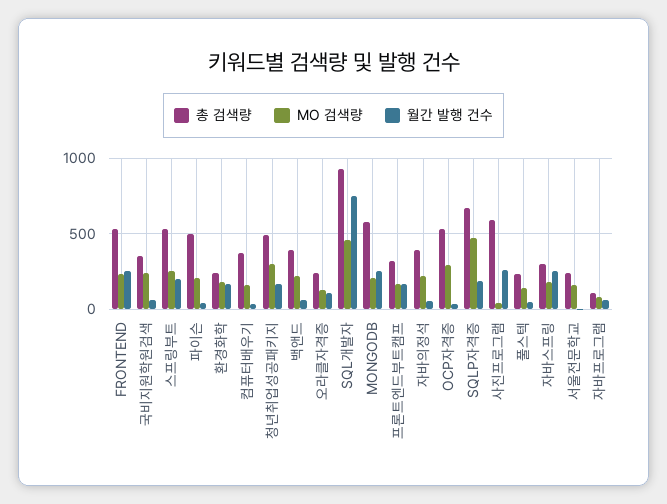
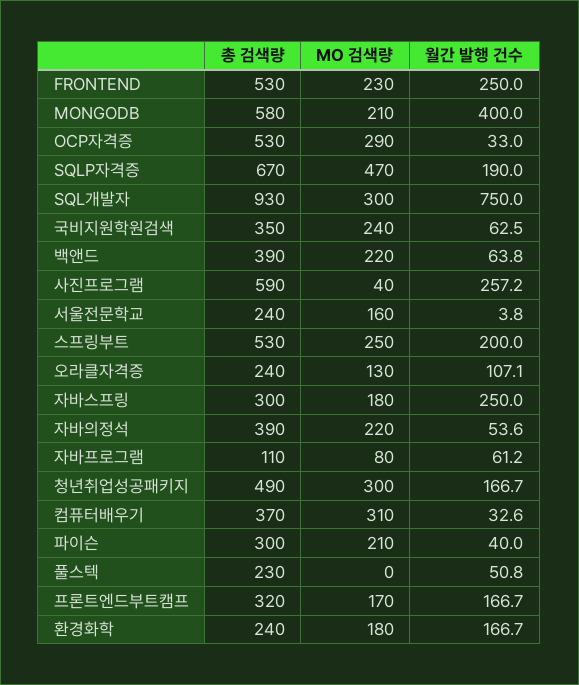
총 검색량, 파이슨: 500 -> 300
MO 검색량, 컴퓨터배우기: 150 -> 310
MO 검색량, SQL개발자: 450 -> 300
월간 발행 건수, MONGODB: 250 -> 400
MO 검색량, 풀스텍: 150 -> 0

